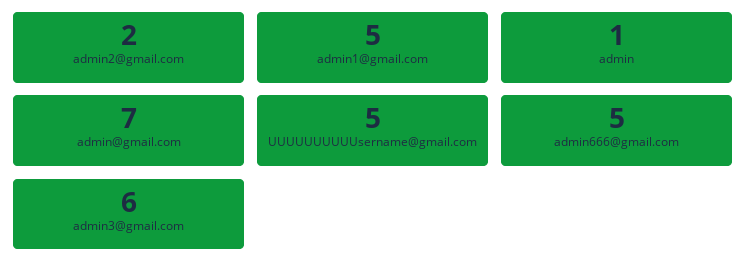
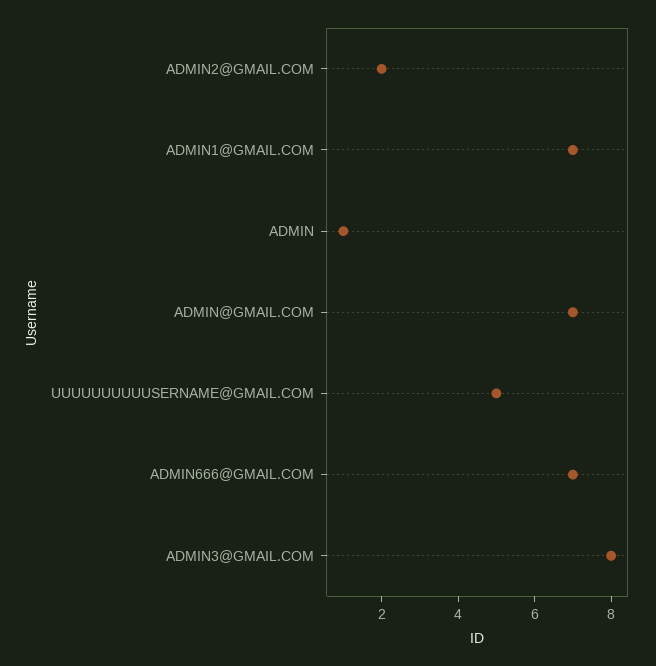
admin1@gmail.com: 5 -> 7
admin666@gmail.com: 5 -> 7
admin3@gmail.com: 6 -> 8

